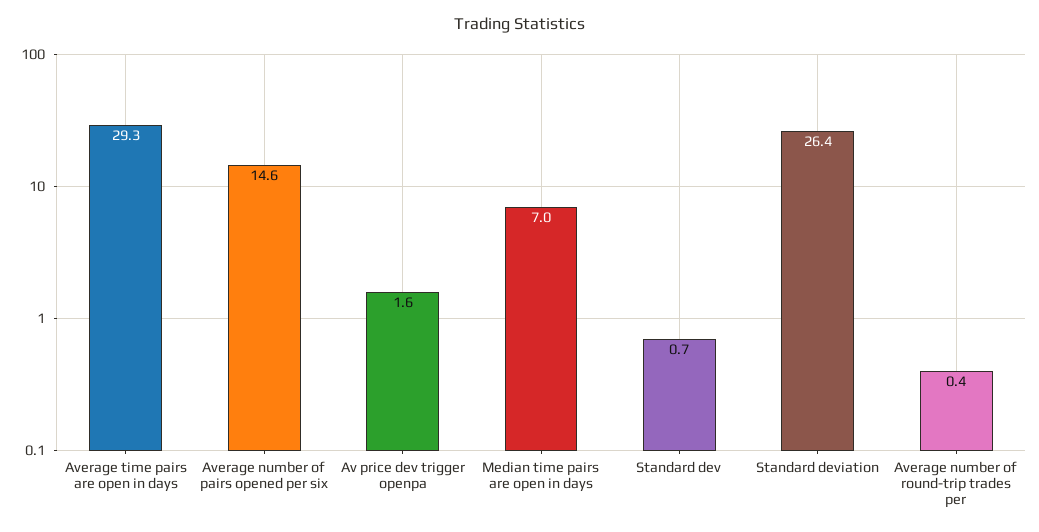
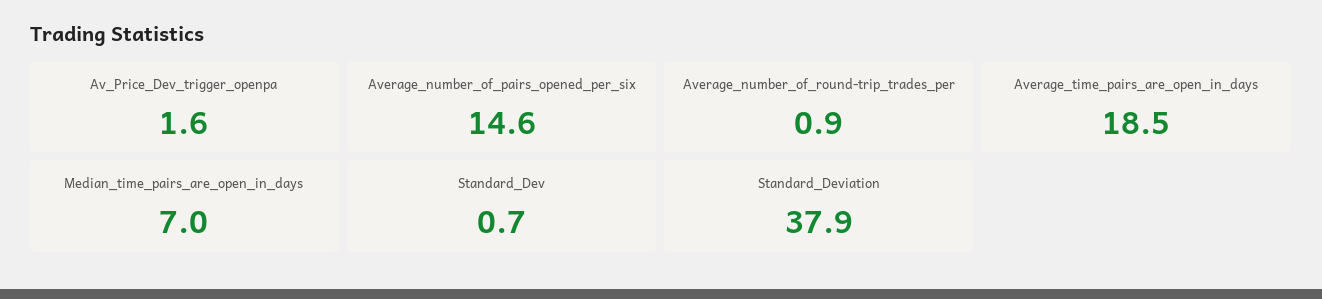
Average time pairs are open in days: 29.3 -> 18.5
Standard deviation: 26.4 -> 37.9
Average number of round-trip trades per: 0.4 -> 0.9

